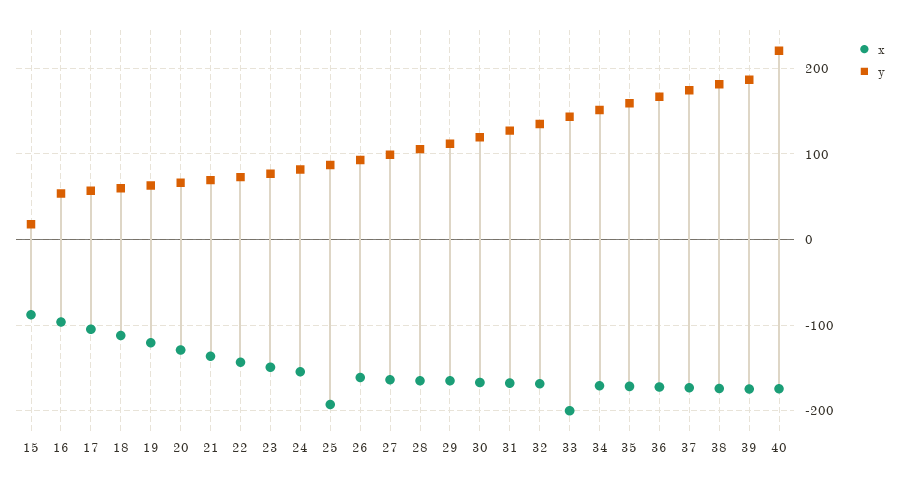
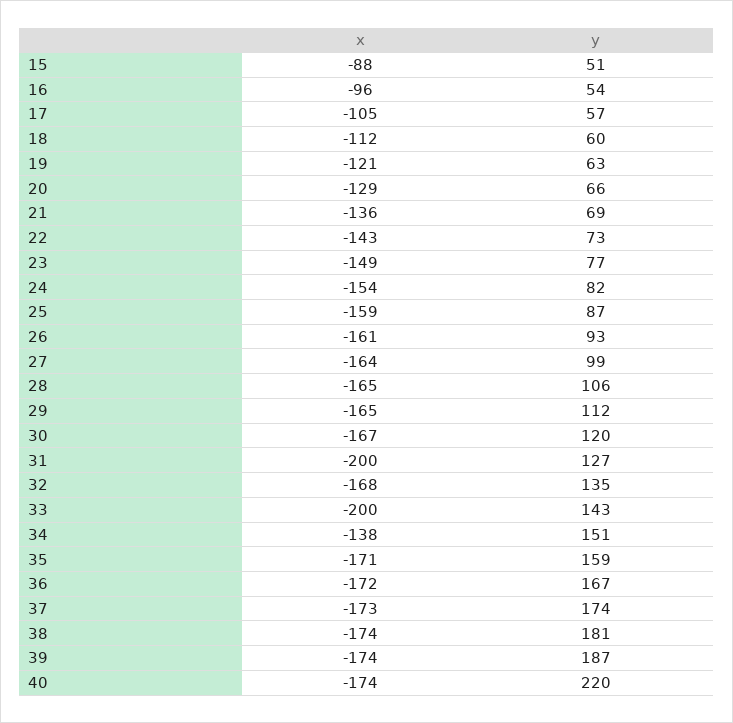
y, 15: 20 -> 51
x, 25: -190 -> -159
x, 31: -170 -> -200
x, 34: -170 -> -138

